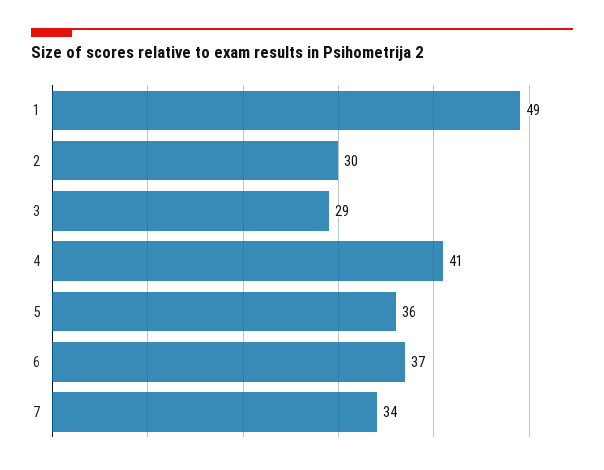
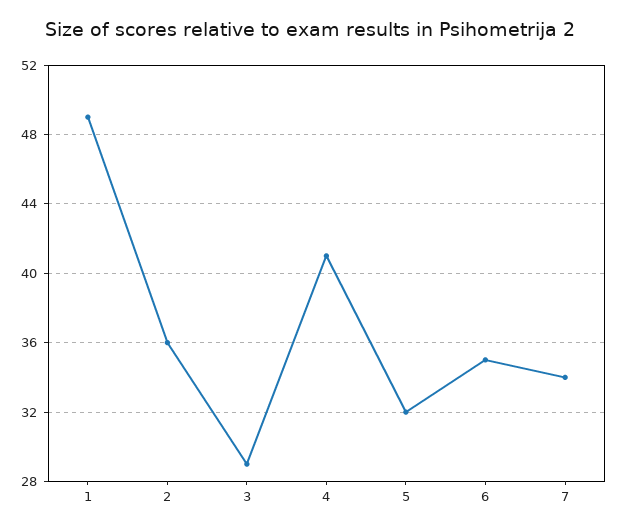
2: 30 -> 36
5: 36 -> 32
6: 37 -> 35

